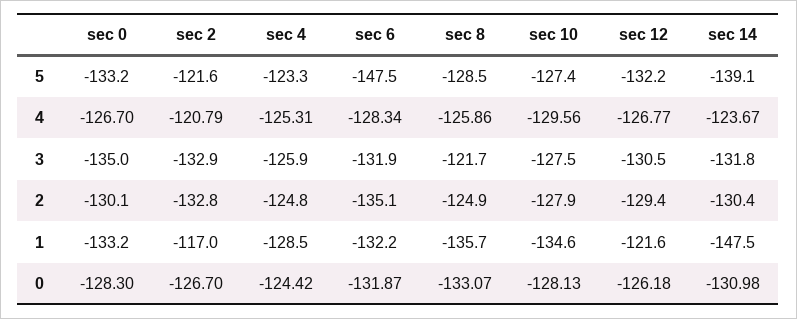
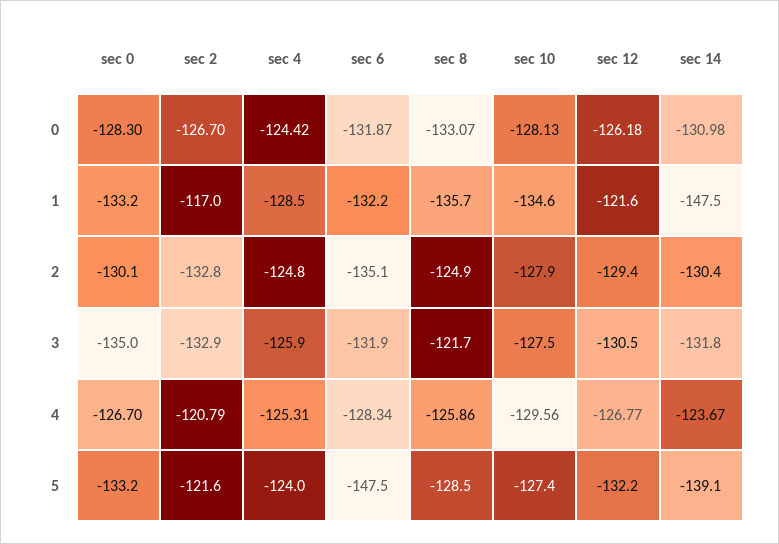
sec 4, 5: -123.3 -> -124

